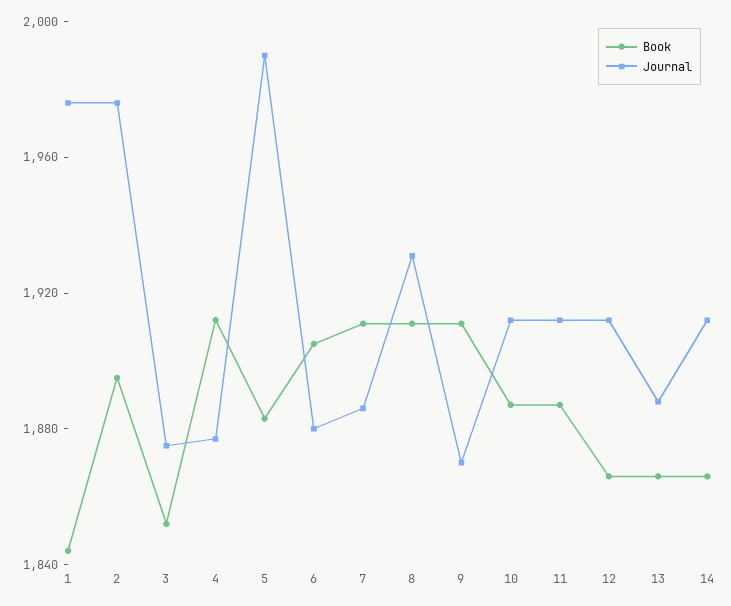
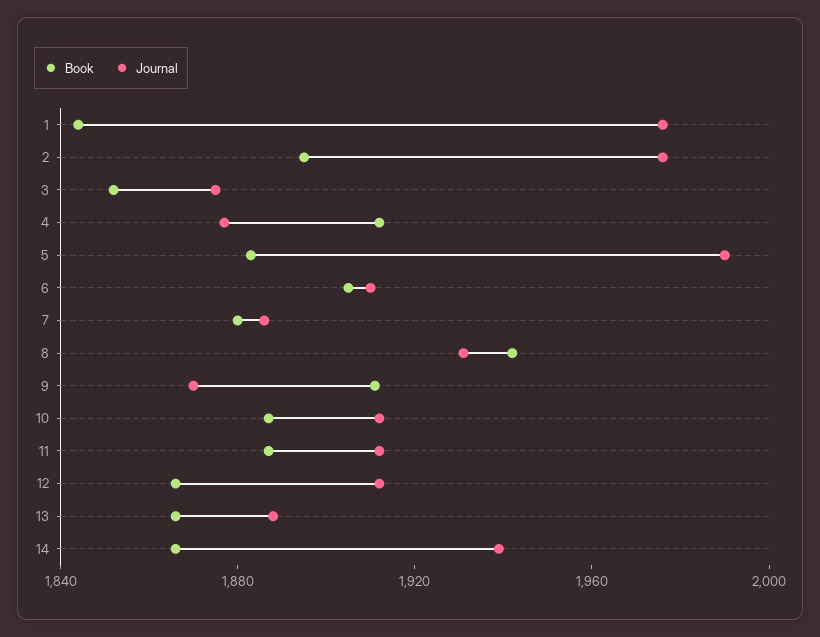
Journal, 6: 1880 -> 1910
Book, 7: 1910 -> 1880
Book, 8: 1910 -> 1940
Journal, 14: 1910 -> 1940

